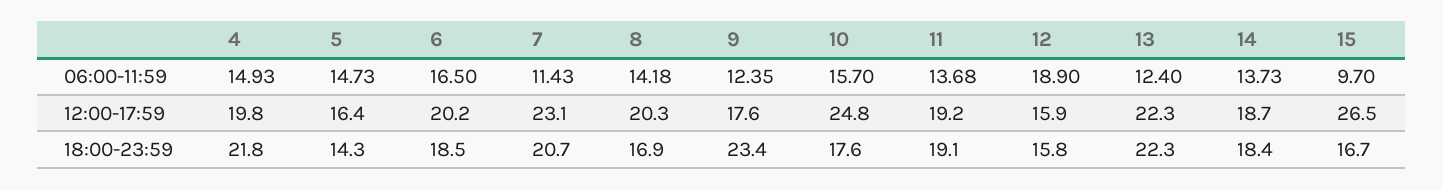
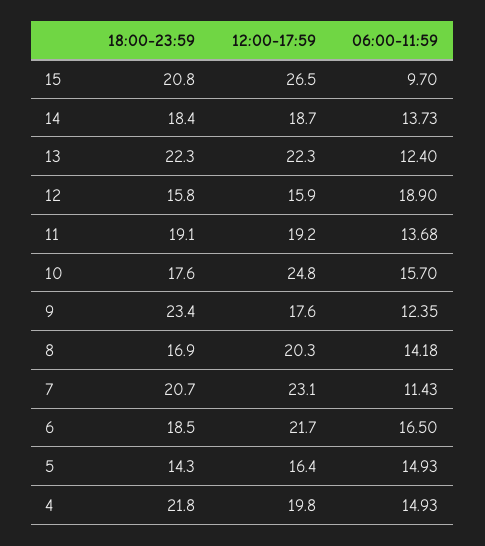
5, 06:00-11:59: 14.73 -> 14.93
6, 12:00-17:59: 20.2 -> 21.7
15, 18:00-23:59: 16.7 -> 20.8

